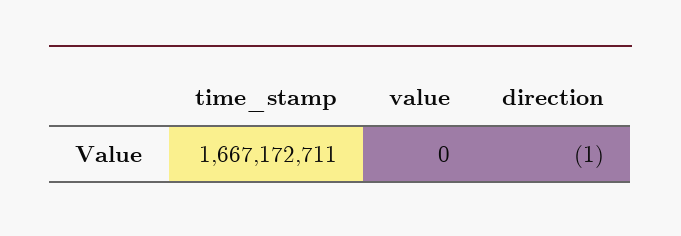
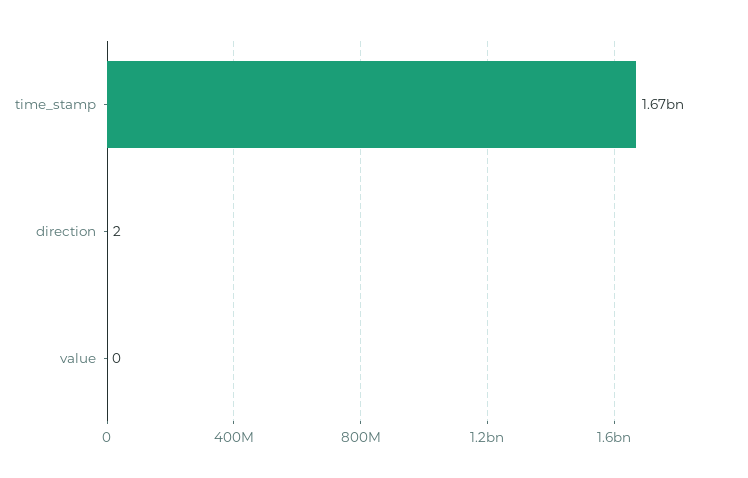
direction: -1 -> 2

